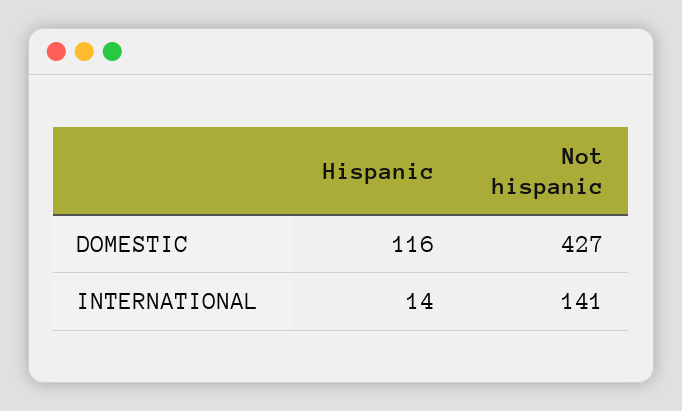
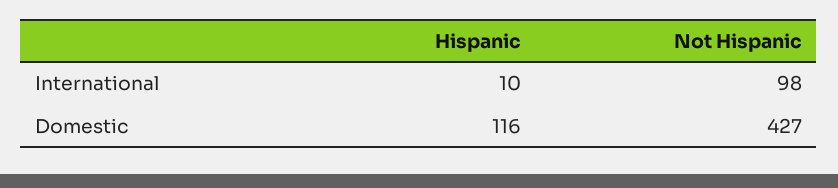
Hispanic, INTERNATIONAL: 14 -> 10
Not hispanic, INTERNATIONAL: 141 -> 98

